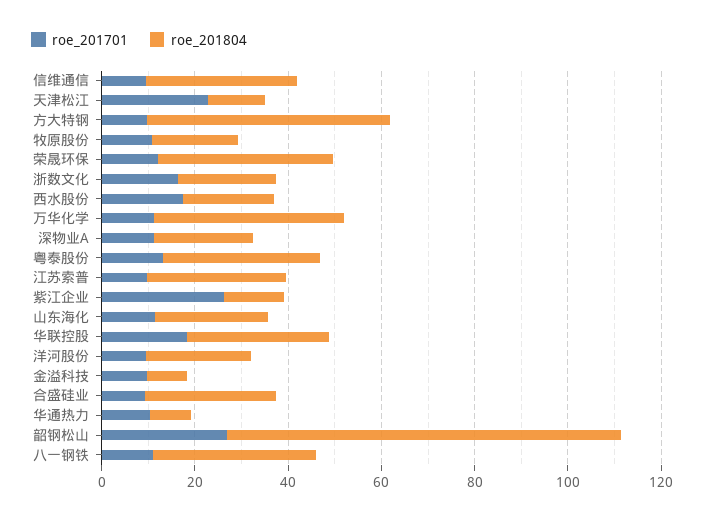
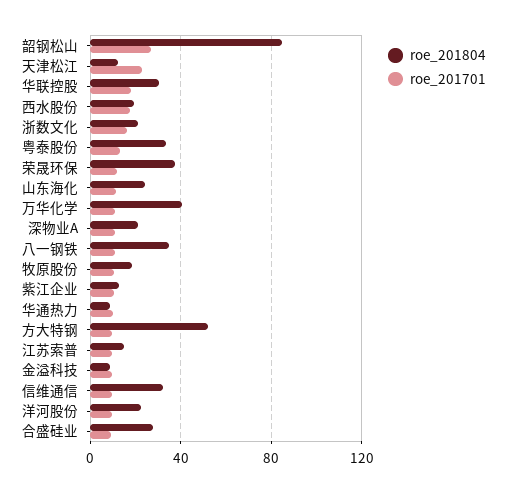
roe_201804, 江苏索普: 30 -> 15
roe_201701, 紫江企业: 25 -> 10

